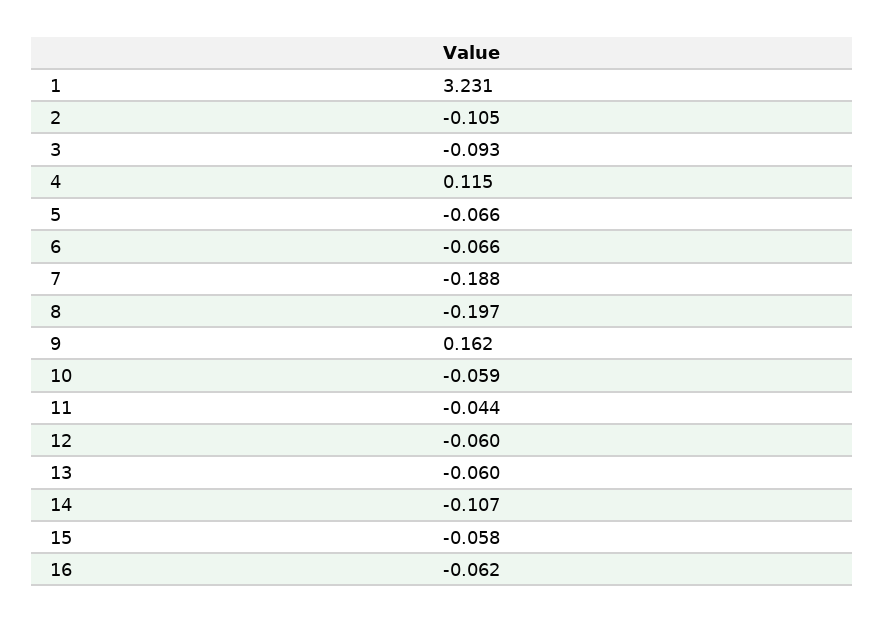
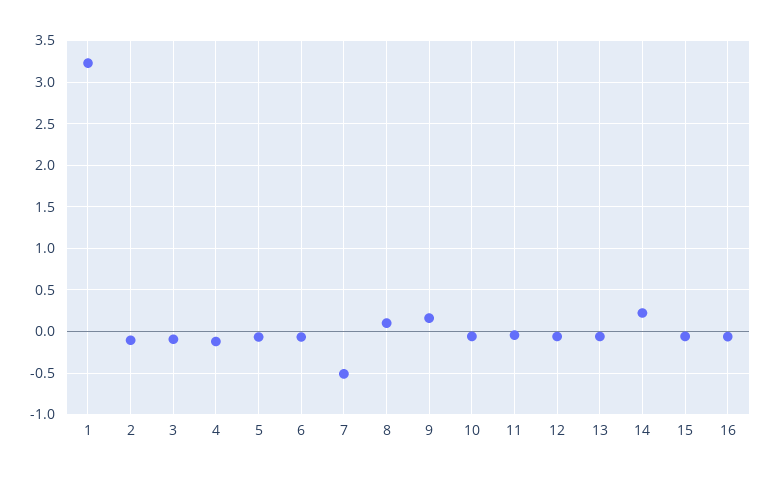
4: 0.115 -> -0.1
7: -0.188 -> -0.5
8: -0.197 -> 0.1
14: -0.107 -> 0.2

